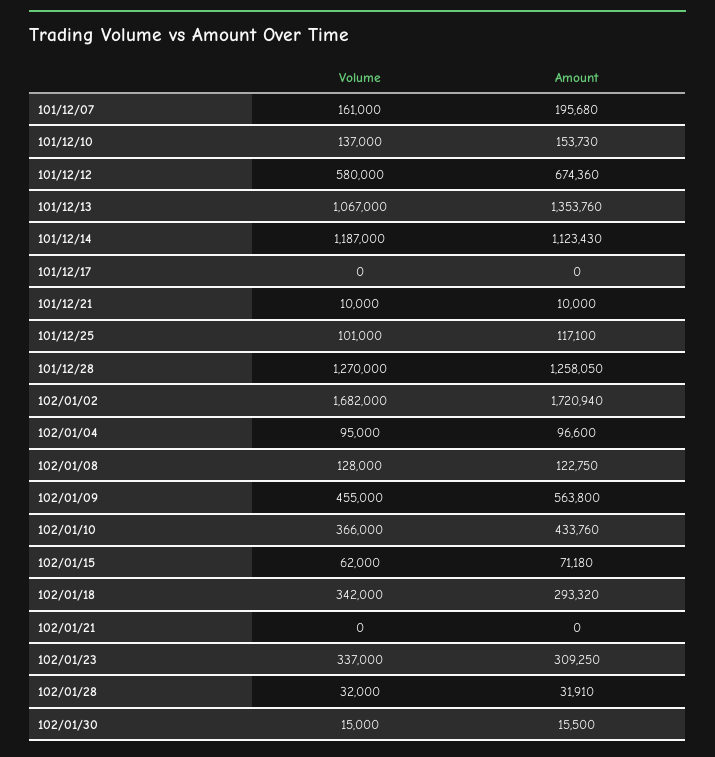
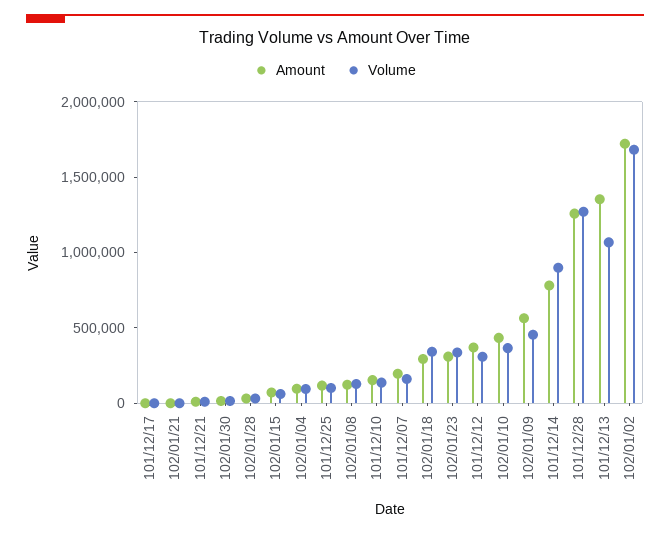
Volume, 101/12/12: 580000 -> 300000
Amount, 101/12/12: 674360 -> 400000
Volume, 101/12/14: 1187000 -> 900000
Amount, 101/12/14: 1123430 -> 800000

